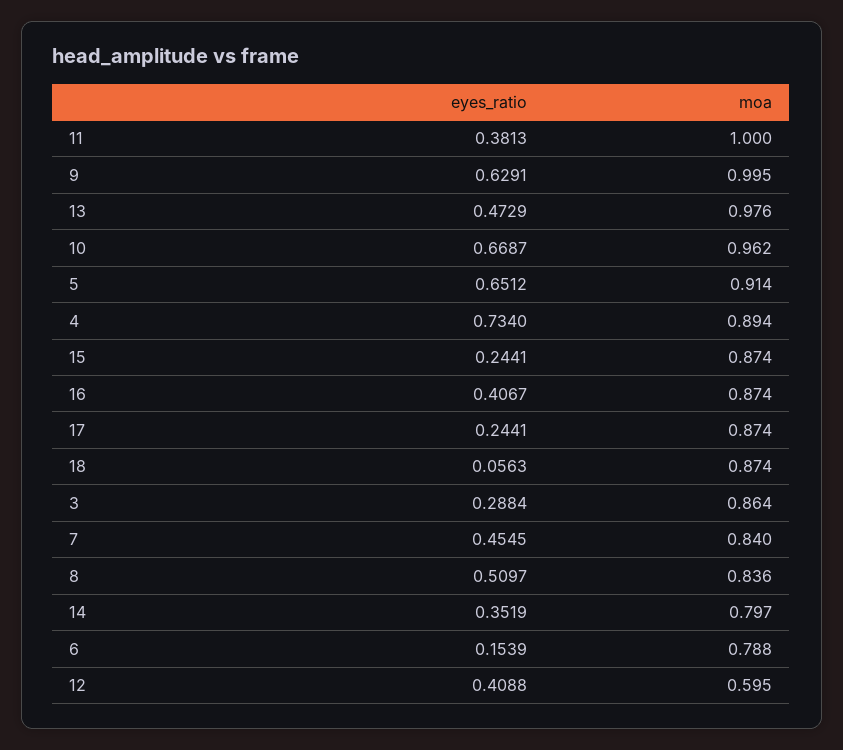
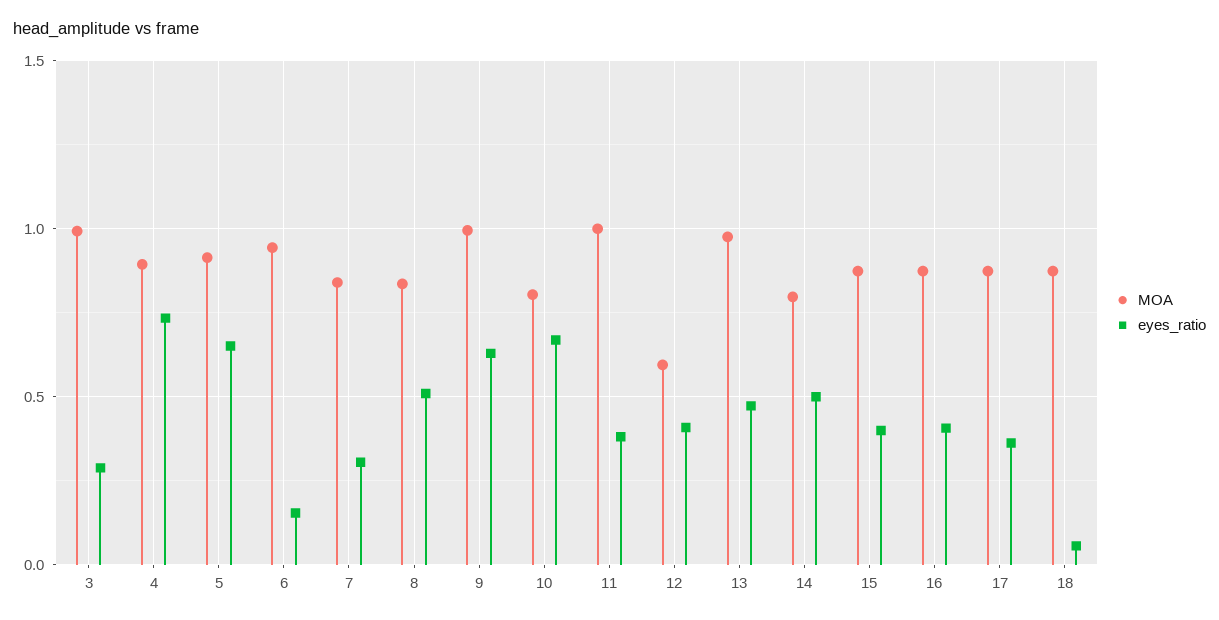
moa, 10: 0.962 -> 0.8
eyes_ratio, 15: 0.2441 -> 0.4
eyes_ratio, 17: 0.2441 -> 0.35
moa, 3: 0.864 -> 1
eyes_ratio, 7: 0.4545 -> 0.3
eyes_ratio, 14: 0.3519 -> 0.5
moa, 6: 0.788 -> 0.95

